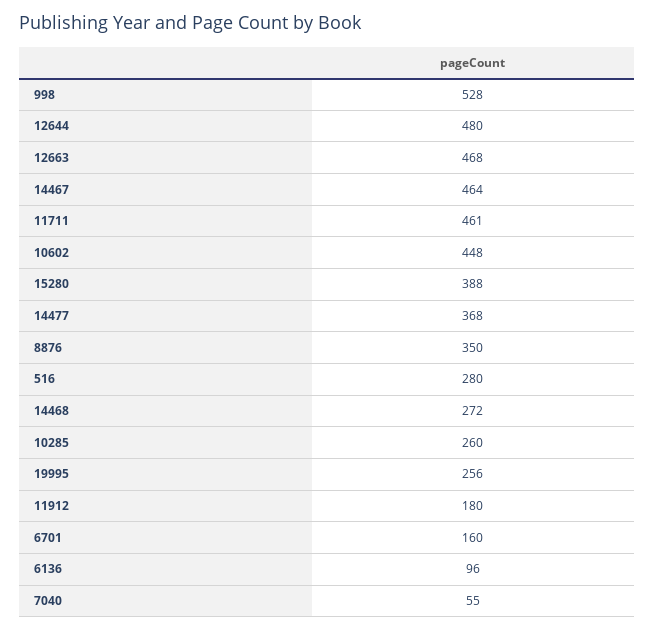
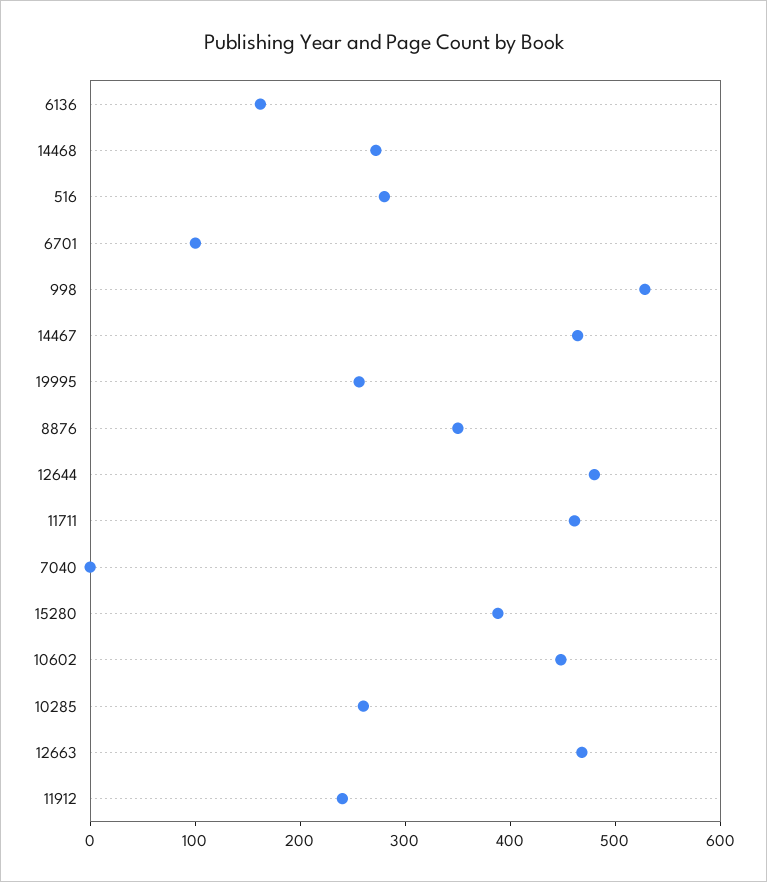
14477: 368 -> none
11912: 180 -> 240
6701: 160 -> 100
6136: 96 -> 160
7040: 55 -> 0

